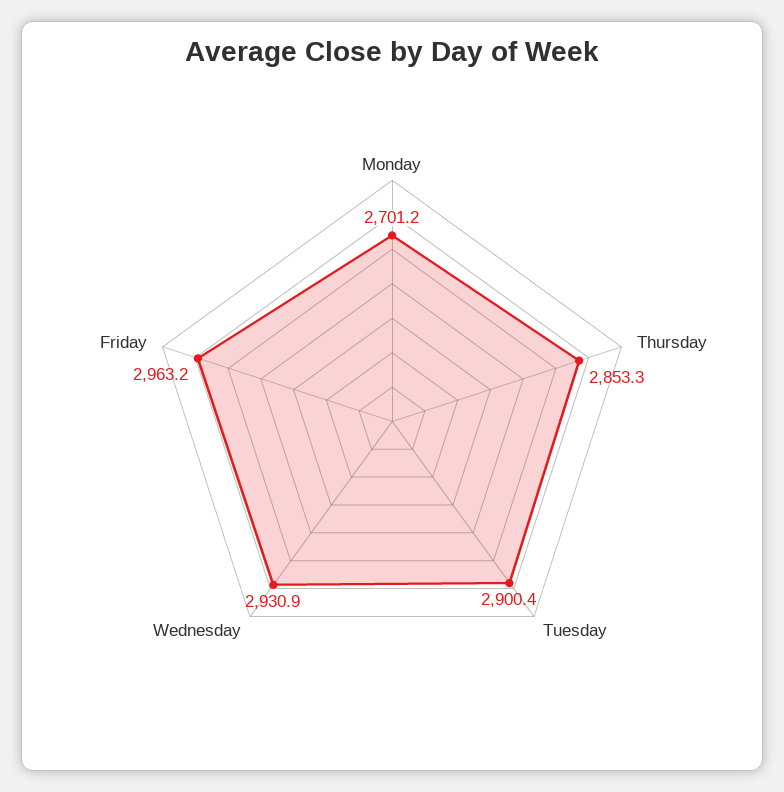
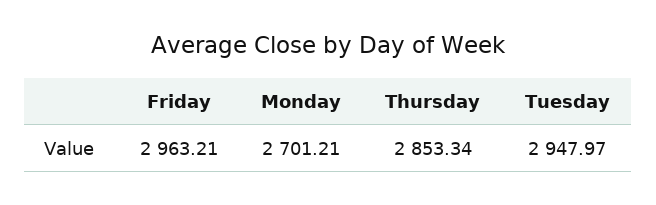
Tuesday: 2900.4 -> 2947.97
Wednesday: 2930.9 -> none

